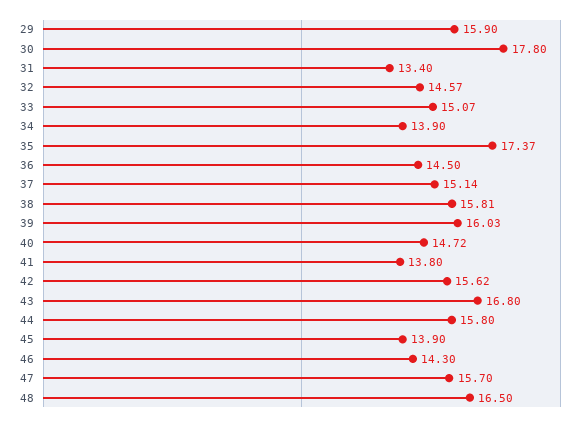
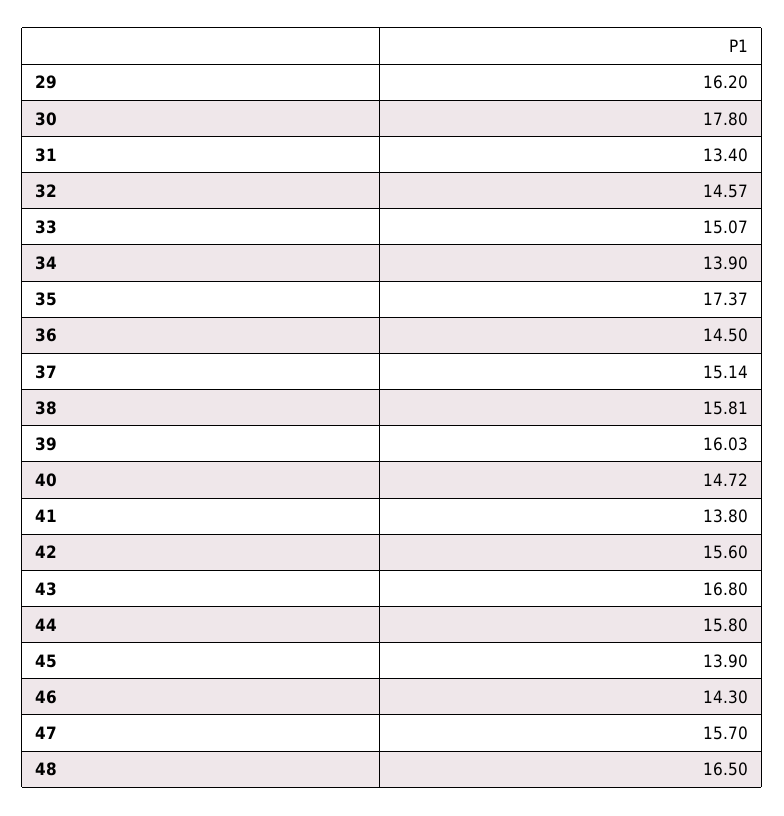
29: 15.9 -> 16.2
42: 15.62 -> 15.6

